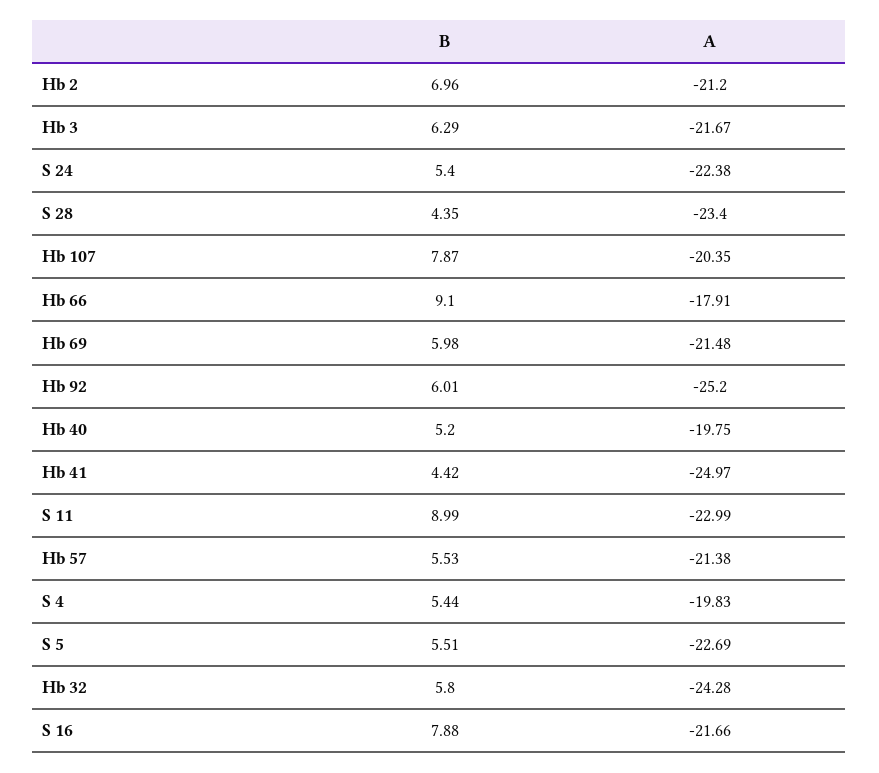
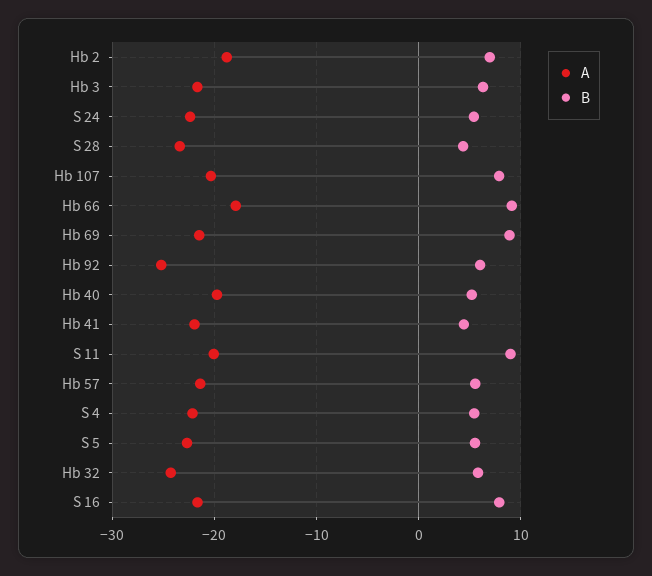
A, Hb 2: -21.2 -> -19
B, Hb 69: 5.98 -> 9
A, Hb 41: -24.97 -> -22
A, S 11: -22.99 -> -20
A, S 4: -19.83 -> -22

